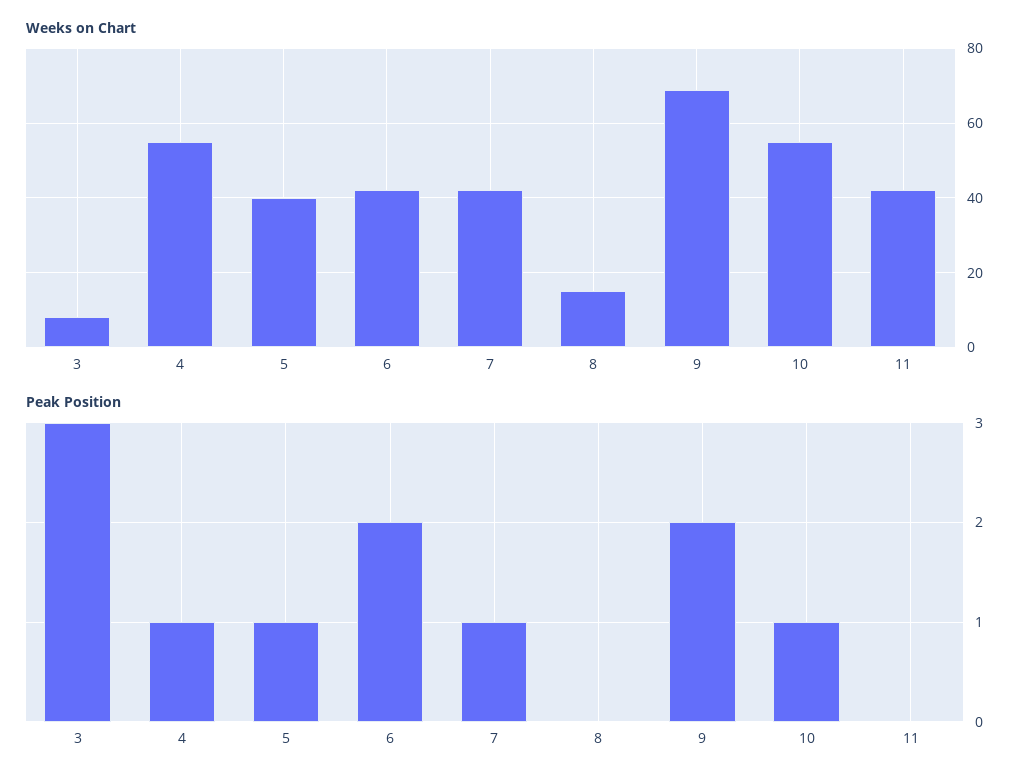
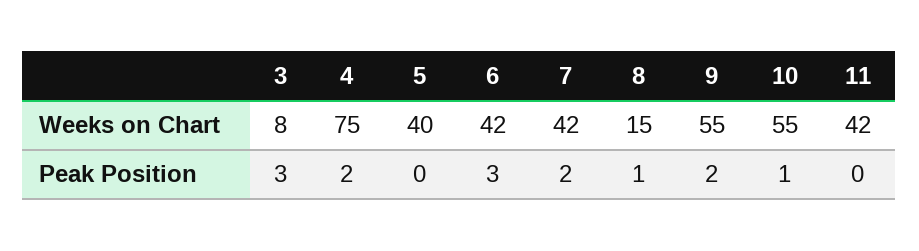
Weeks on Chart, 4: 55 -> 75
Weeks on Chart, 9: 70 -> 55
Peak Position, 4: 1 -> 2
Peak Position, 5: 1 -> 0
Peak Position, 6: 2 -> 3
Peak Position, 7: 1 -> 2
Peak Position, 8: 0 -> 1

